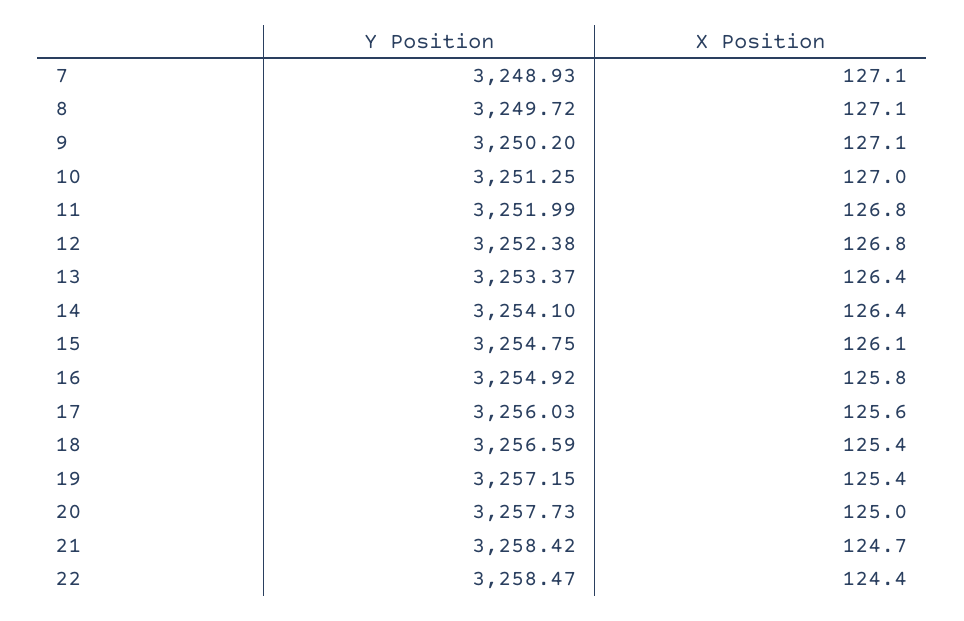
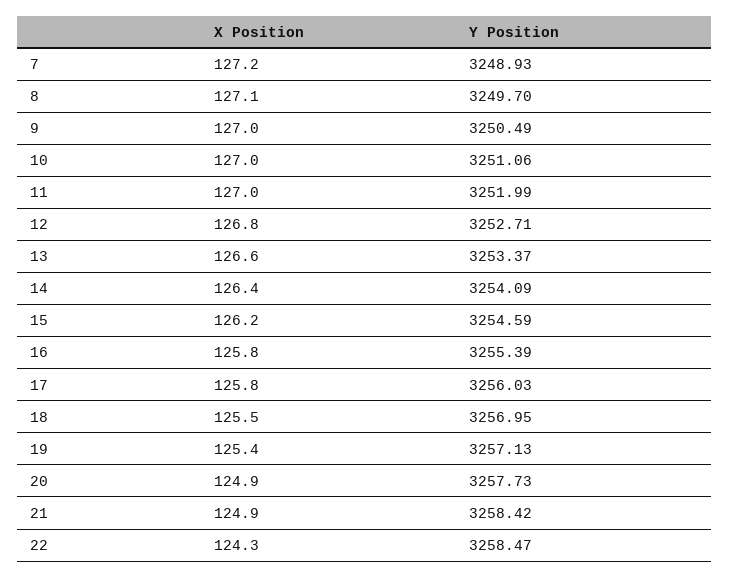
X Position, 7: 127.1 -> 127.2
Y Position, 8: 3249.72 -> 3249.7
Y Position, 9: 3250.2 -> 3250.49
X Position, 9: 127.1 -> 127
Y Position, 10: 3251.25 -> 3251.06
X Position, 11: 126.8 -> 127
Y Position, 12: 3252.38 -> 3252.71
X Position, 13: 126.4 -> 126.6
Y Position, 14: 3254.1 -> 3254.09
Y Position, 15: 3254.75 -> 3254.59
X Position, 15: 126.1 -> 126.2
Y Position, 16: 3254.92 -> 3255.39
X Position, 17: 125.6 -> 125.8
Y Position, 18: 3256.59 -> 3256.95
X Position, 18: 125.4 -> 125.5
Y Position, 19: 3257.15 -> 3257.13
X Position, 20: 125 -> 124.9
X Position, 21: 124.7 -> 124.9
X Position, 22: 124.4 -> 124.3

